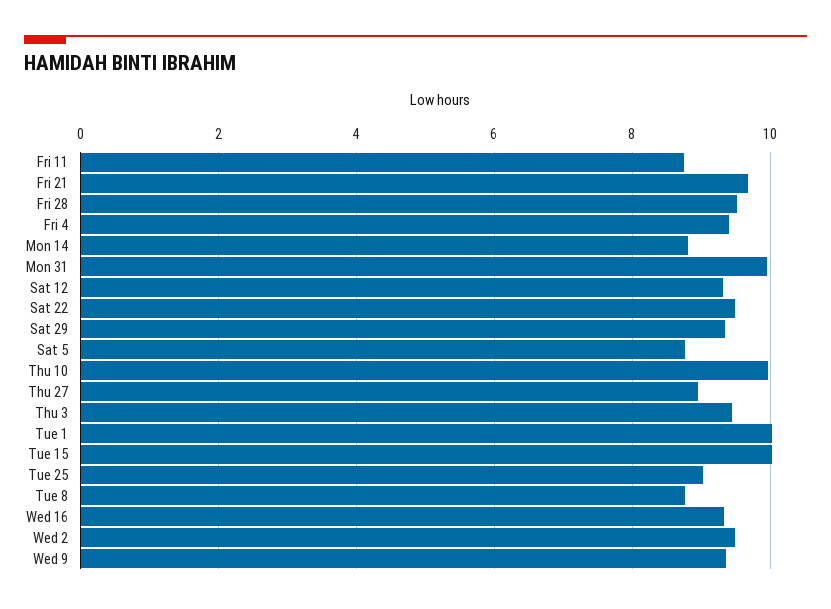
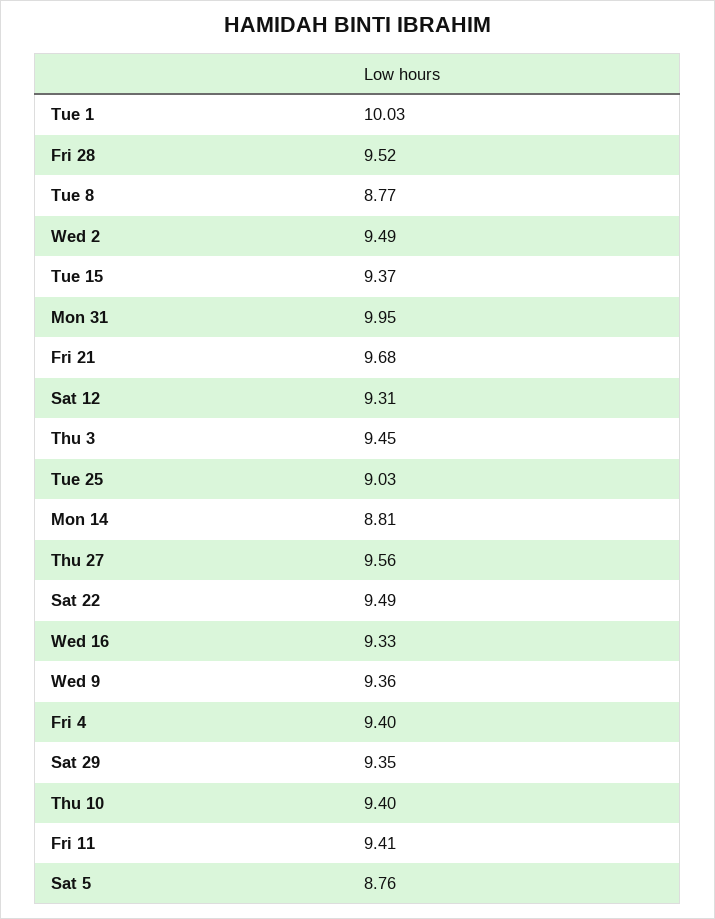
Fri 11: 8.8 -> 9.41
Thu 10: 10 -> 9.4
Thu 27: 9 -> 9.56
Tue 15: 10 -> 9.37

